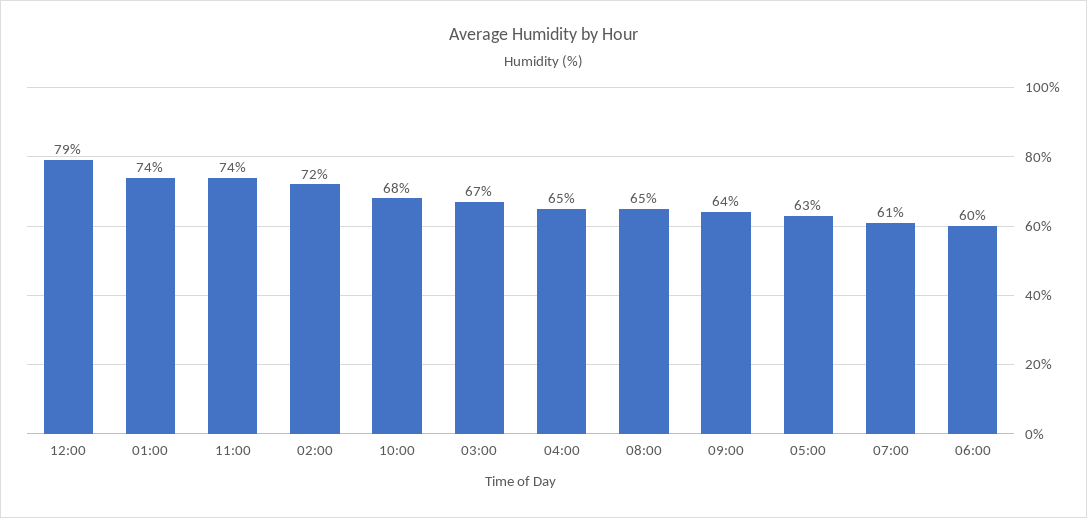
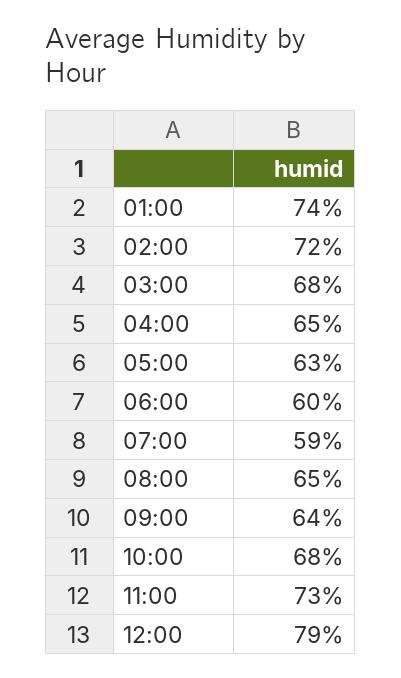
11:00: 74 -> 73
03:00: 67 -> 68
07:00: 61 -> 59

